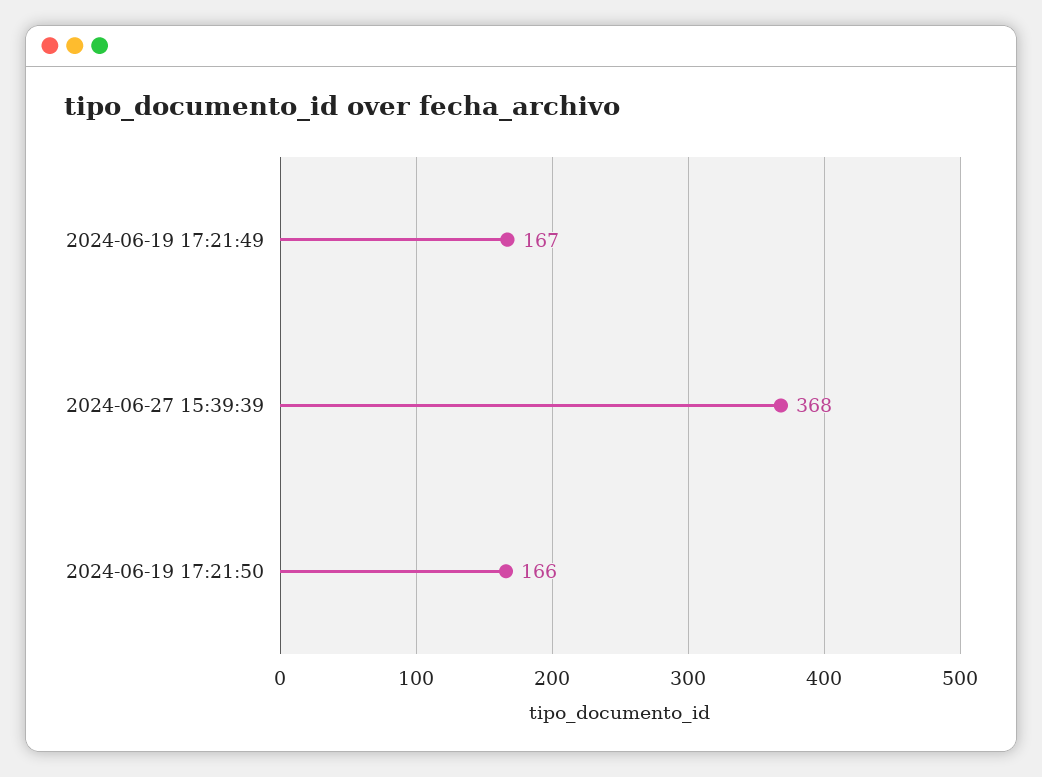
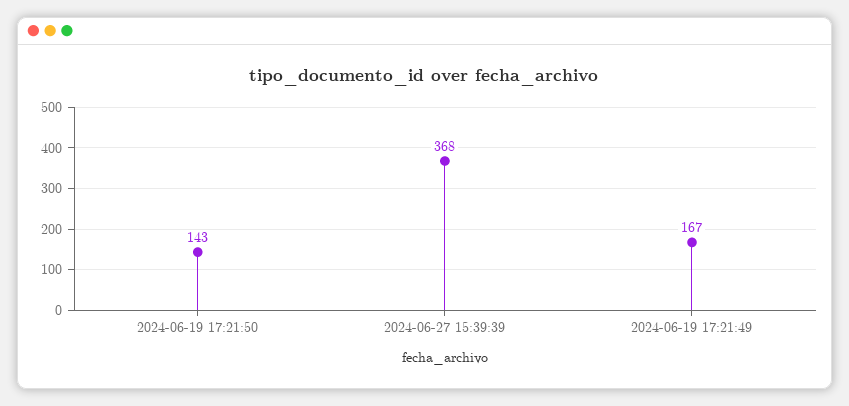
2024-06-19 17:21:50: 166 -> 143

